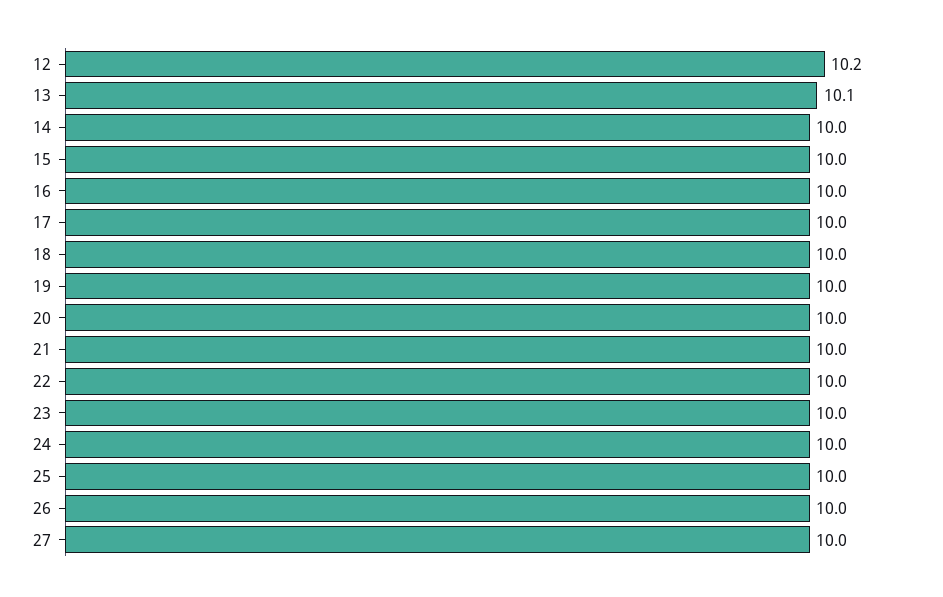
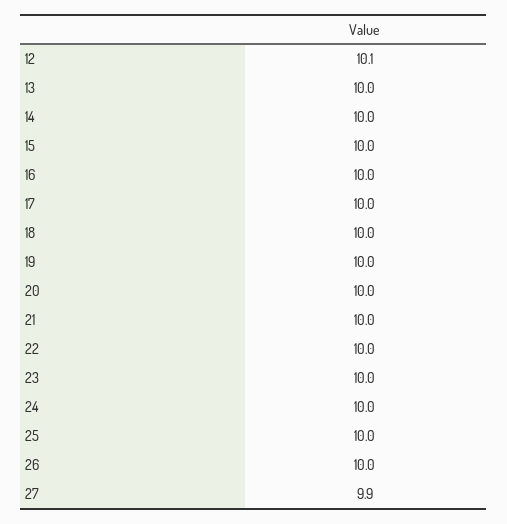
12: 10.2 -> 10.1
13: 10.1 -> 10
27: 10 -> 9.9

